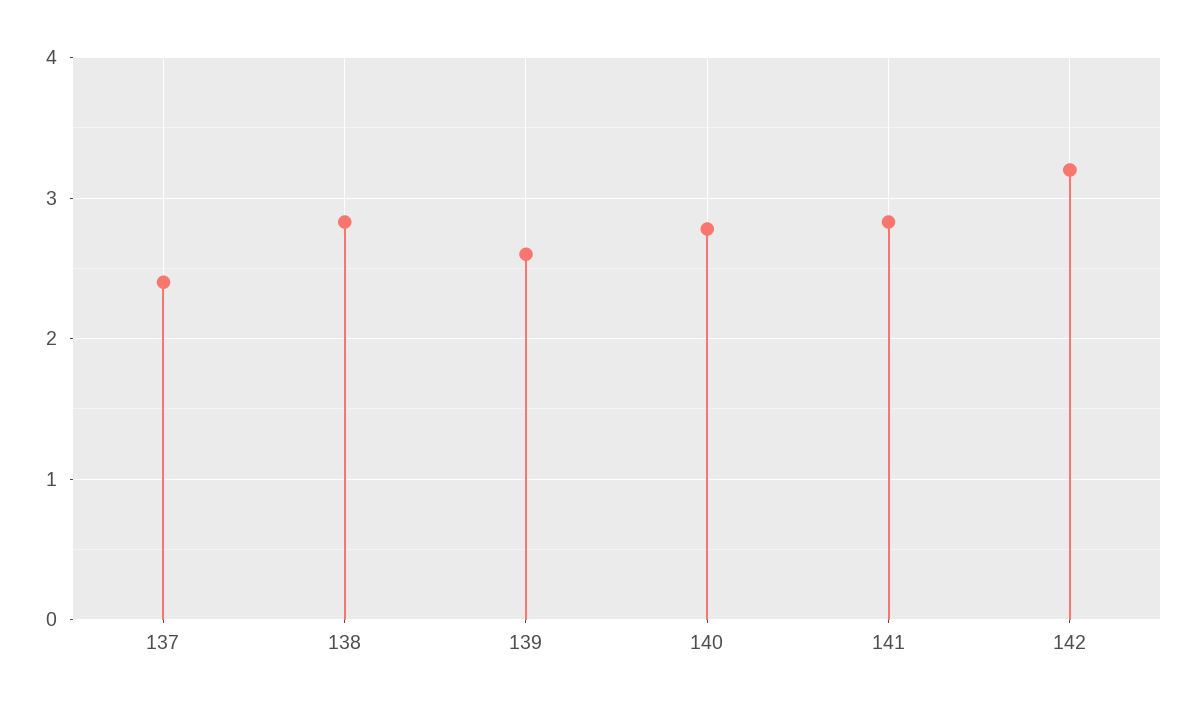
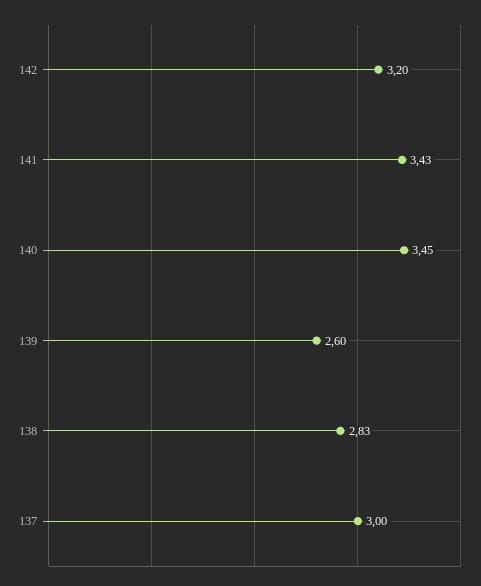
137: 2.4 -> 3
140: 2.8 -> 3.45
141: 2.8 -> 3.43

